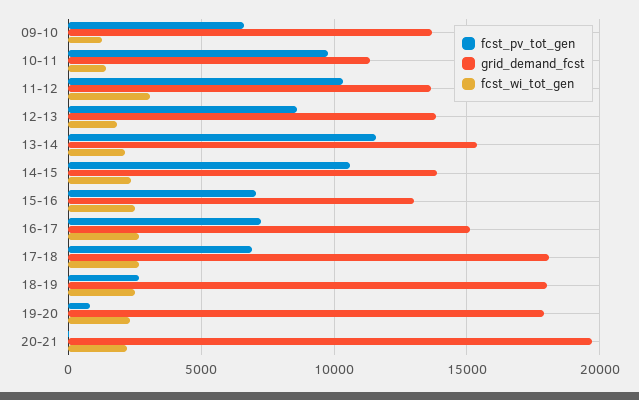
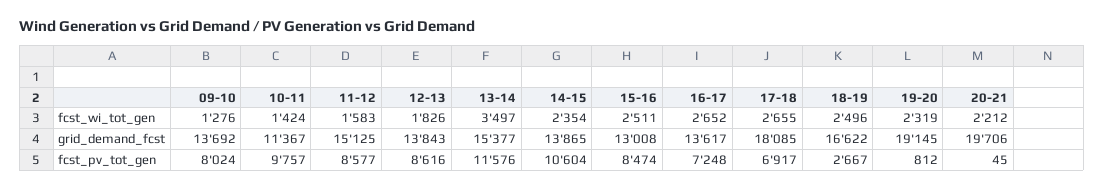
fcst_pv_tot_gen, 09-10: 6500 -> 8024
fcst_pv_tot_gen, 11-12: 10500 -> 8577
grid_demand_fcst, 11-12: 13500 -> 15125
fcst_wi_tot_gen, 11-12: 3000 -> 1583
fcst_wi_tot_gen, 13-14: 2000 -> 3497
fcst_pv_tot_gen, 15-16: 7000 -> 8474
grid_demand_fcst, 16-17: 15000 -> 13617
grid_demand_fcst, 18-19: 18000 -> 16622
grid_demand_fcst, 19-20: 18000 -> 19145

